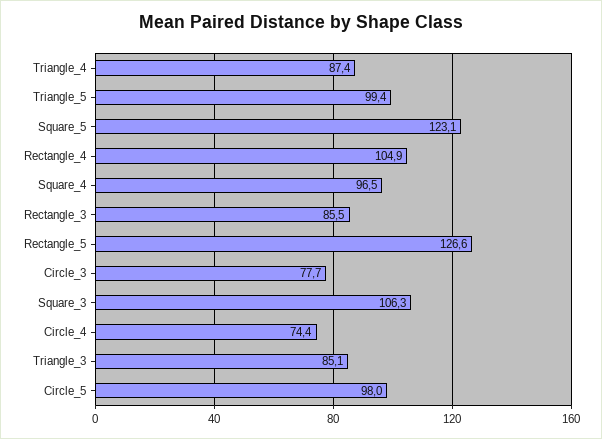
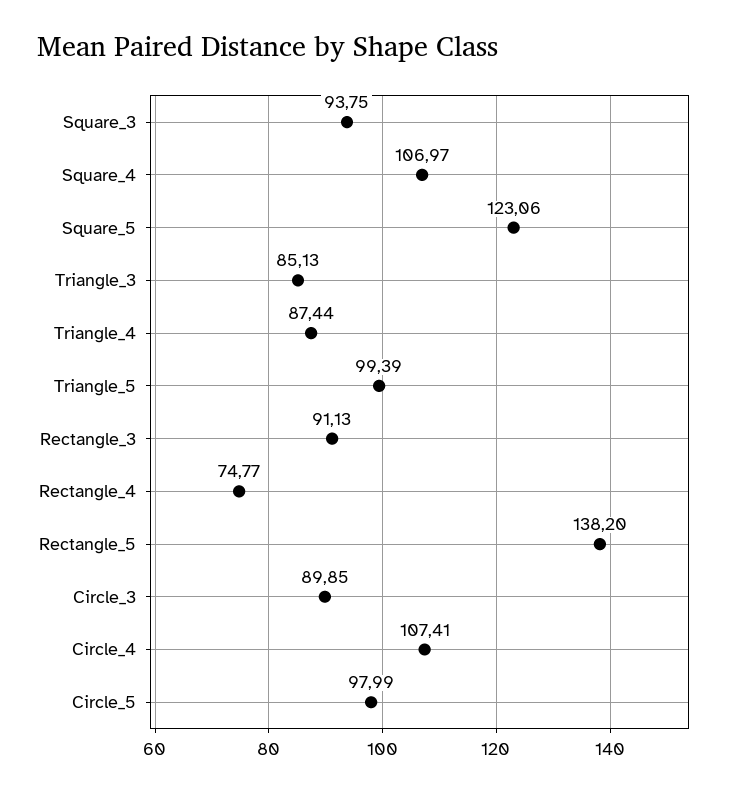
Rectangle_4: 104.9 -> 74.77
Square_4: 96.5 -> 106.97
Rectangle_3: 85.5 -> 91.13
Rectangle_5: 126.6 -> 138.2
Circle_3: 77.7 -> 89.85
Square_3: 106.3 -> 93.75
Circle_4: 74.4 -> 107.41

